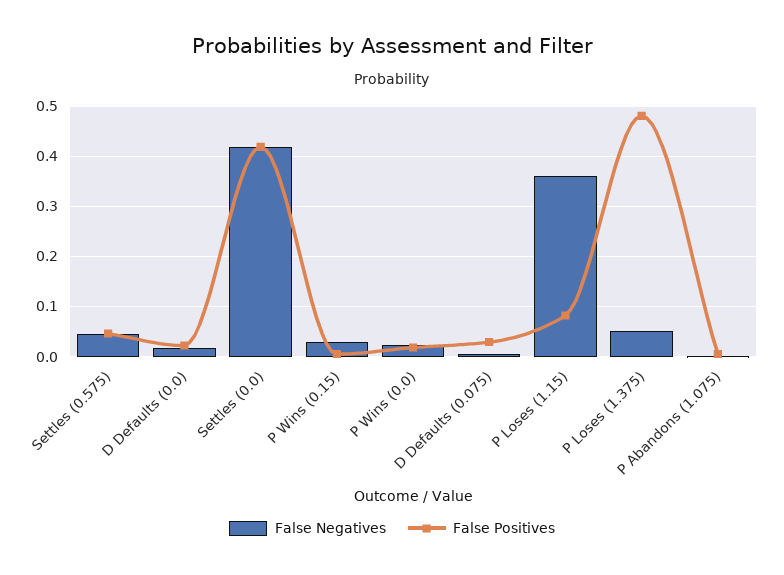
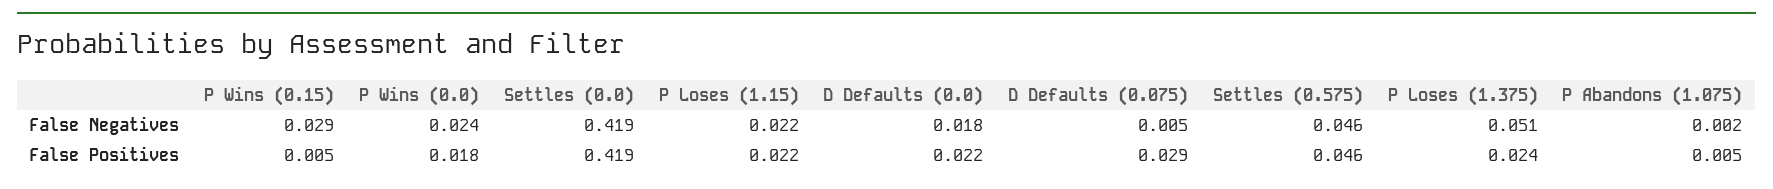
False Negatives, P Loses (1.15): 0.36 -> 0.022
False Positives, P Loses (1.15): 0.08 -> 0.022
False Positives, P Loses (1.375): 0.48 -> 0.024

